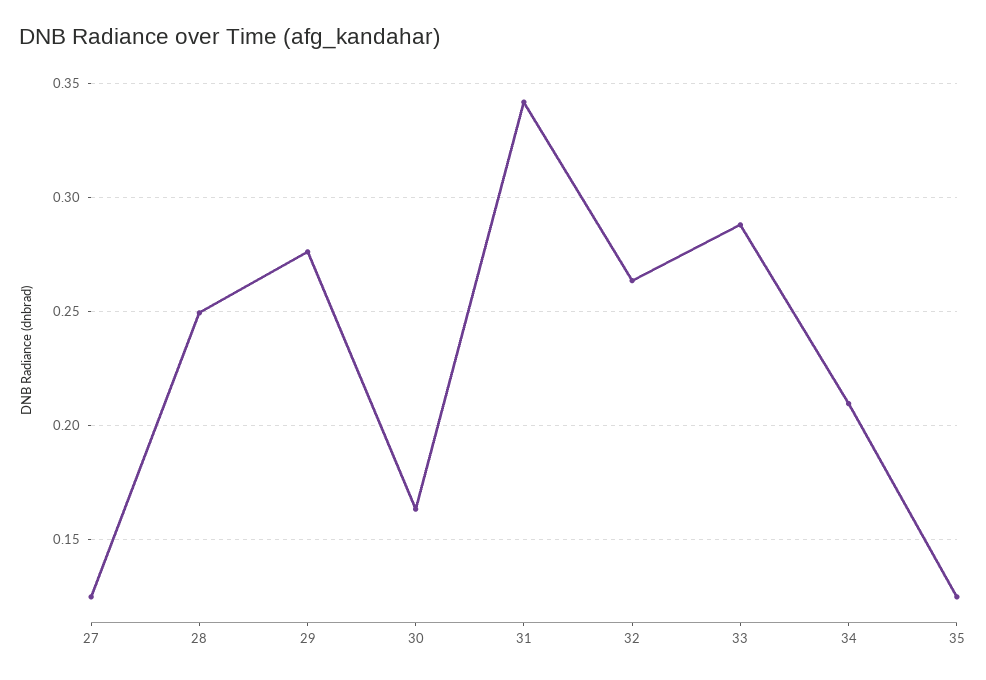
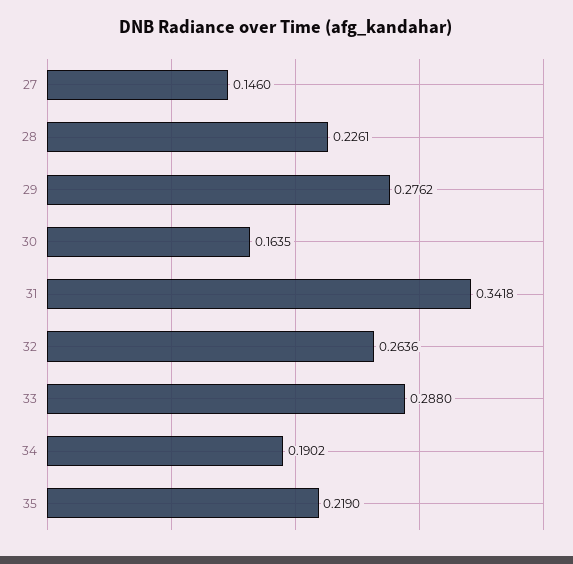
27: 0.125 -> 0.146
28: 0.25 -> 0.2261
34: 0.21 -> 0.1902
35: 0.125 -> 0.219

